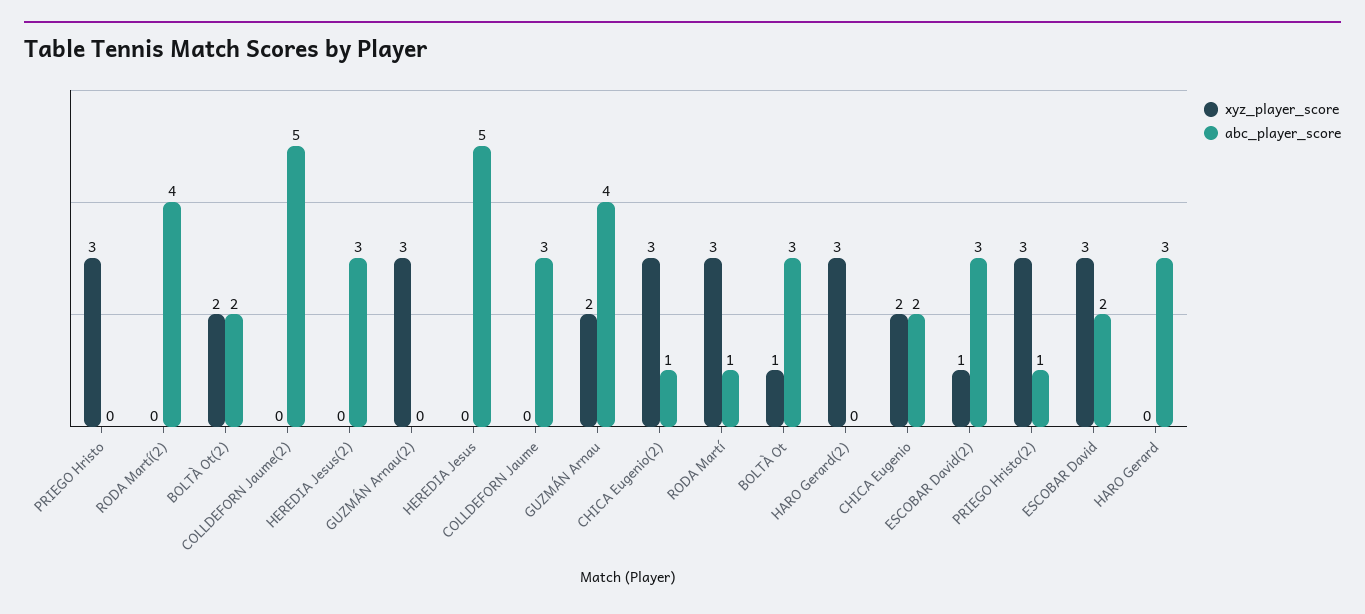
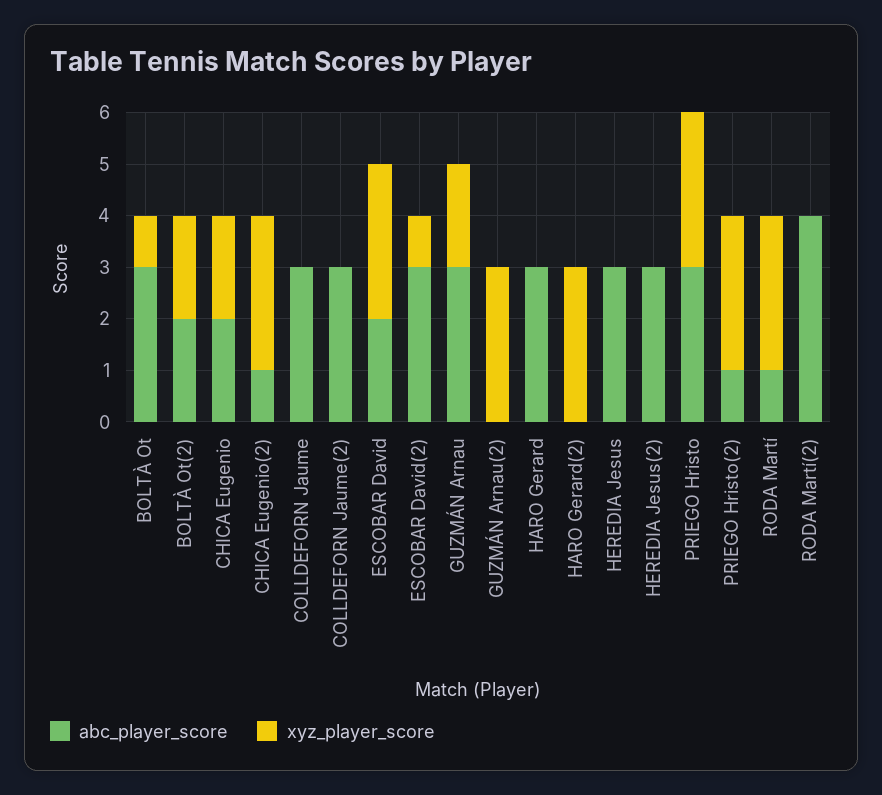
abc_player_score, PRIEGO Hristo: 0 -> 3
abc_player_score, COLLDEFORN Jaume(2): 5 -> 3
abc_player_score, HEREDIA Jesus: 5 -> 3
abc_player_score, GUZMÁN Arnau: 4 -> 3

